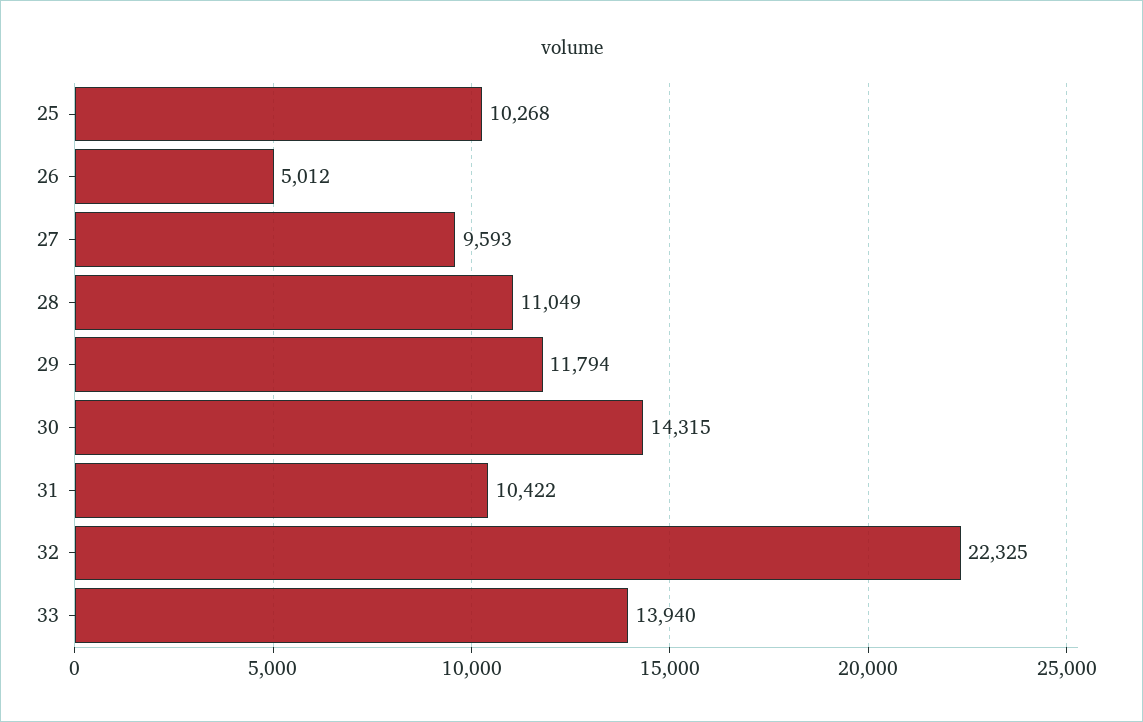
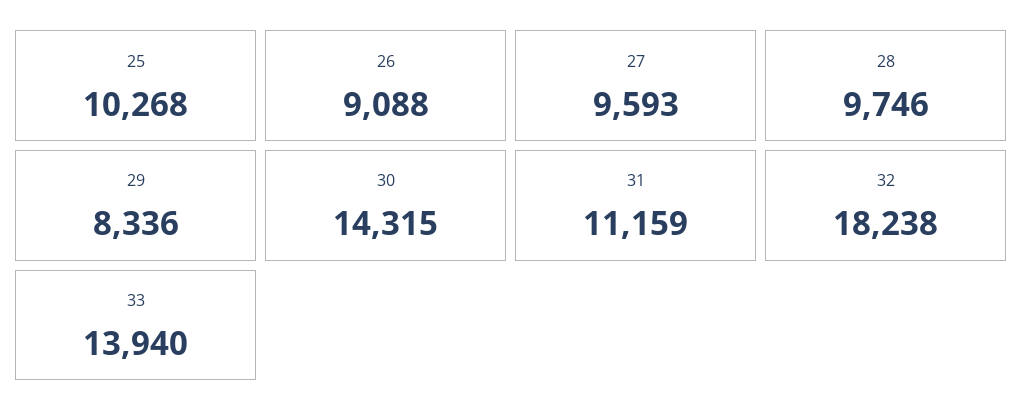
26: 5012 -> 9088
28: 11049 -> 9746
29: 11794 -> 8336
31: 10422 -> 11159
32: 22325 -> 18238

